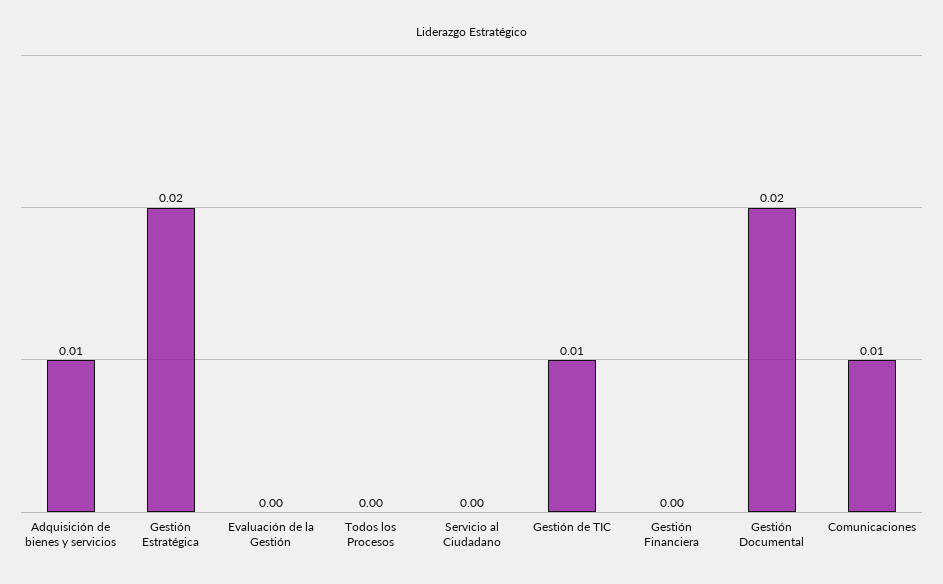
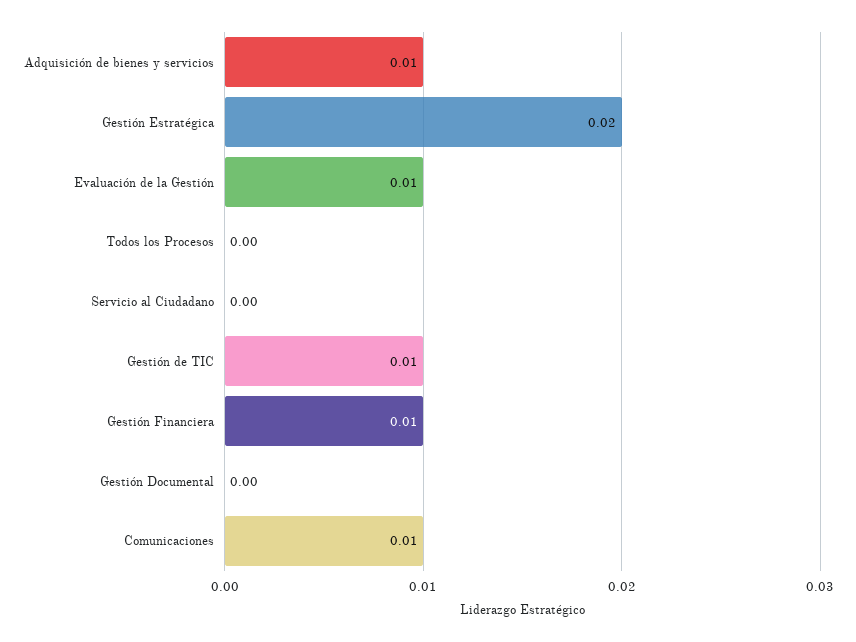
Evaluación de la Gestión: 0 -> 0.01
Gestión Financiera: 0 -> 0.01
Gestión Documental: 0.02 -> 0

